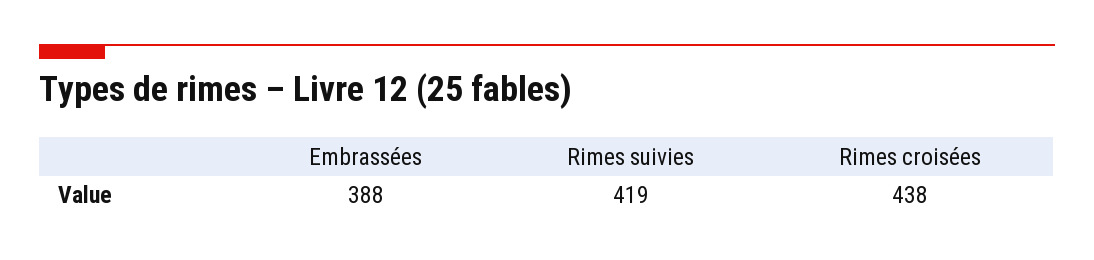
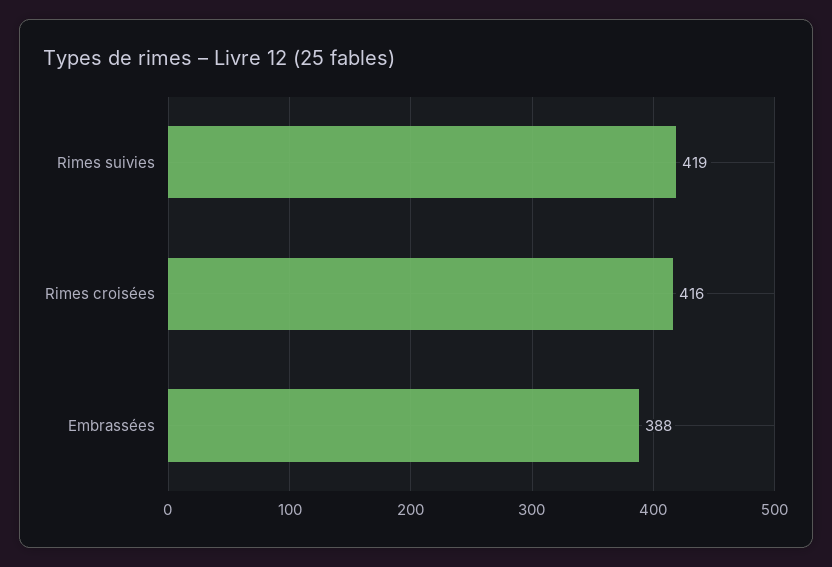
Rimes croisées: 438 -> 416

